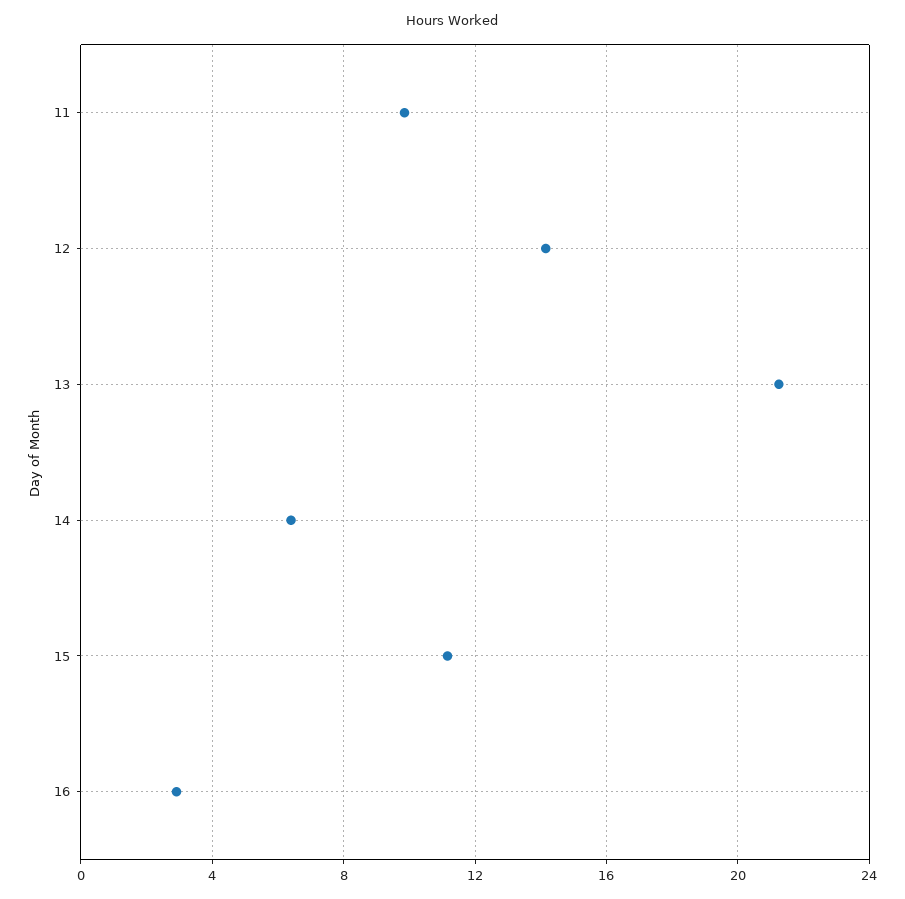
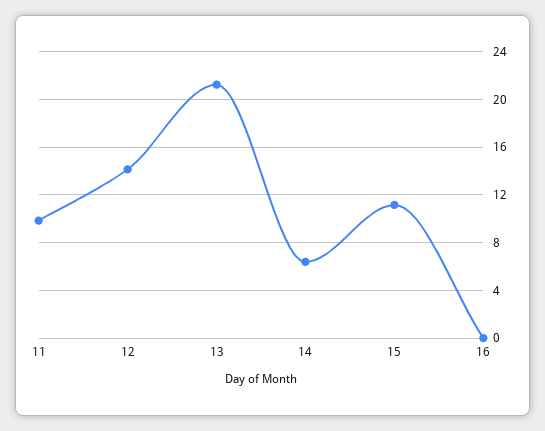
16: 3 -> 0

